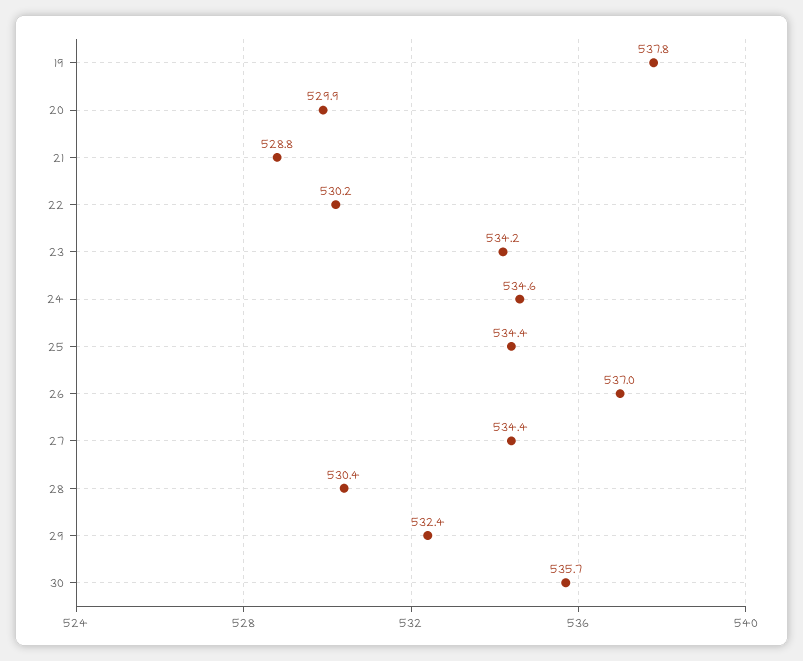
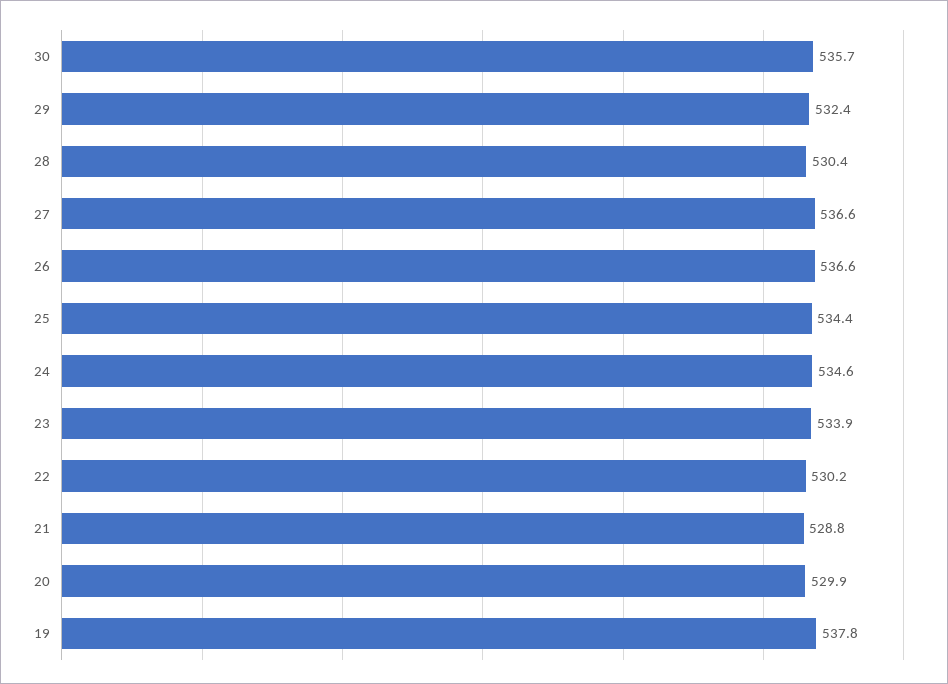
23: 534.2 -> 533.9
26: 537 -> 536.6
27: 534.4 -> 536.6

